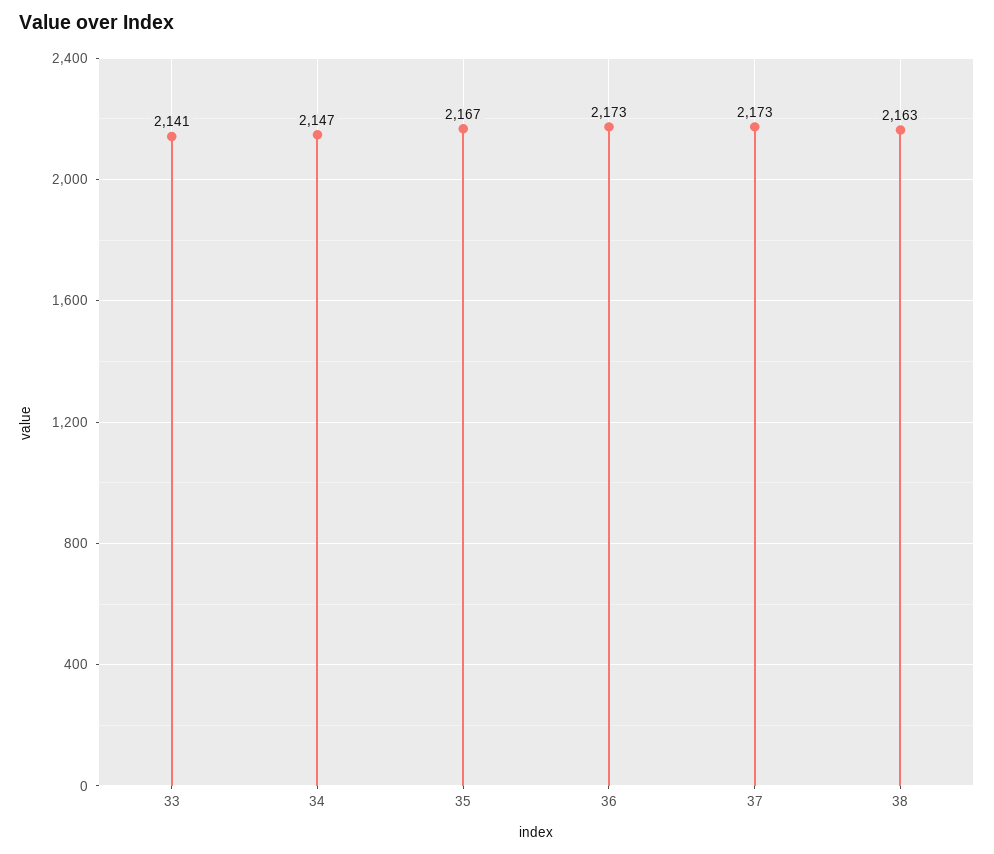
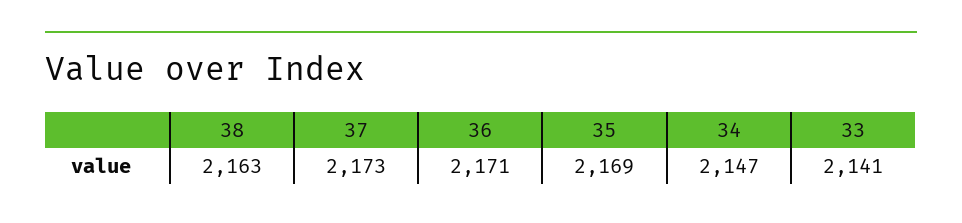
35: 2167 -> 2169
36: 2173 -> 2171

